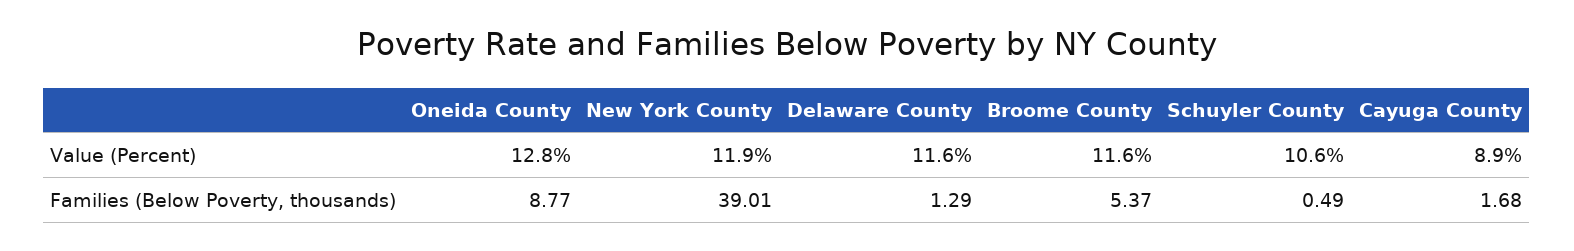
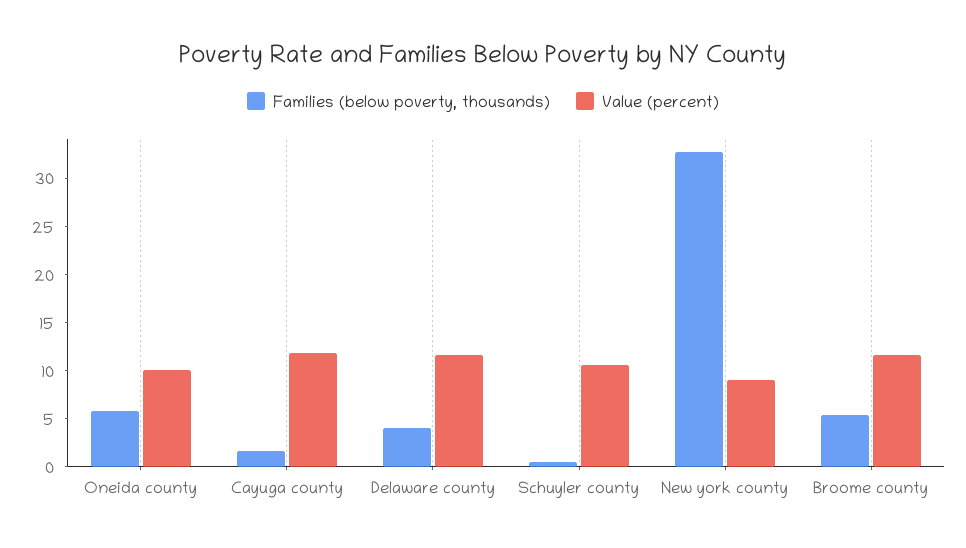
Value (Percent), Oneida County: 12.8 -> 10
Value (Percent), New York County: 11.9 -> 9
Value (Percent), Cayuga County: 8.9 -> 12
Families (Below Poverty, thousands), Oneida County: 8.77 -> 6
Families (Below Poverty, thousands), New York County: 39.01 -> 33
Families (Below Poverty, thousands), Delaware County: 1.29 -> 4

